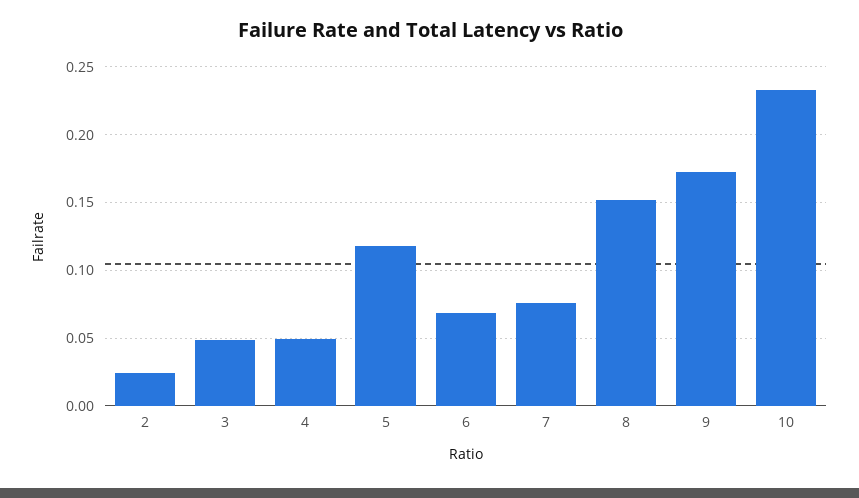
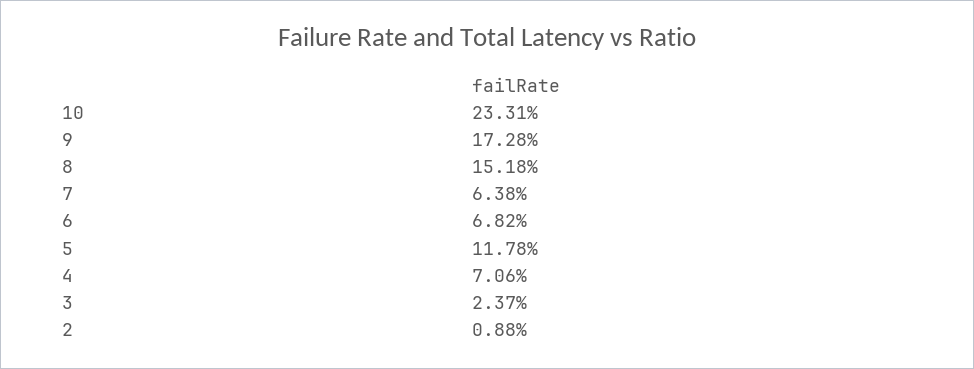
2: 0.025 -> 0.0088
3: 0.05 -> 0.0237
4: 0.05 -> 0.0706
7: 0.075 -> 0.0638

